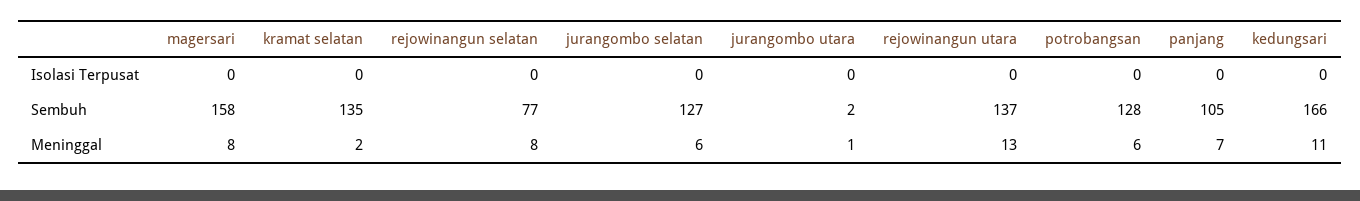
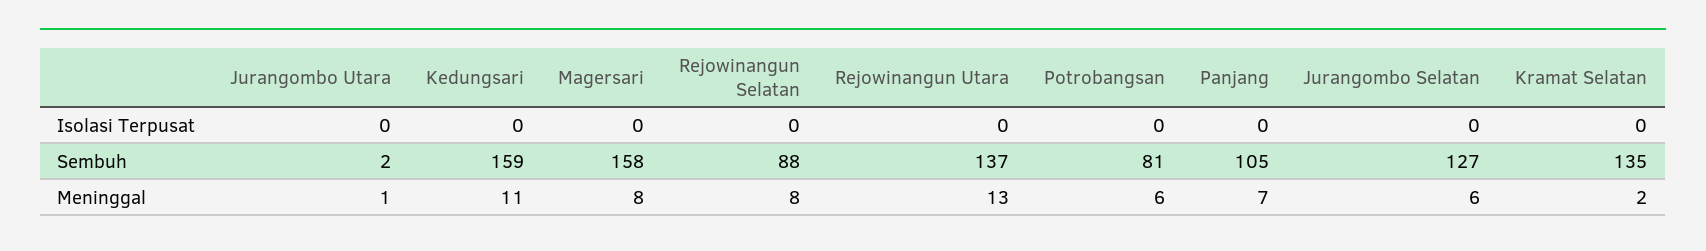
rejowinangun selatan, Sembuh: 77 -> 88
potrobangsan, Sembuh: 128 -> 81
kedungsari, Sembuh: 166 -> 159

